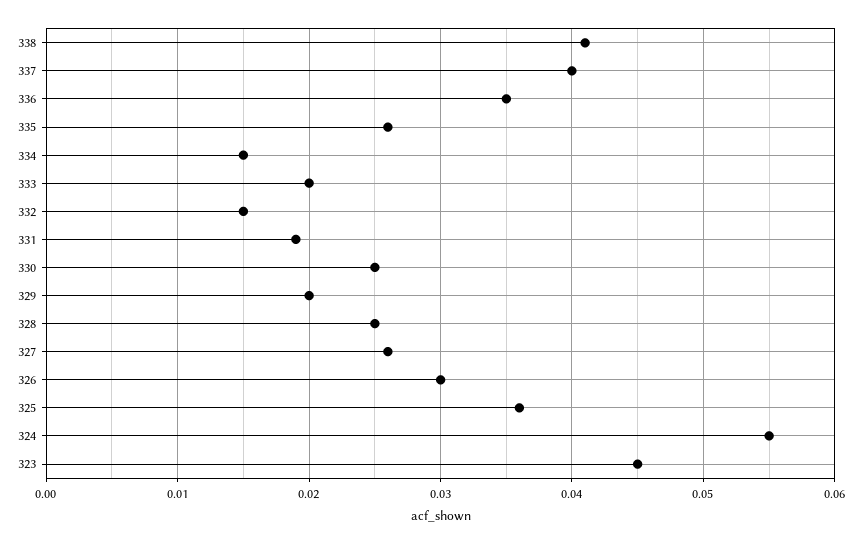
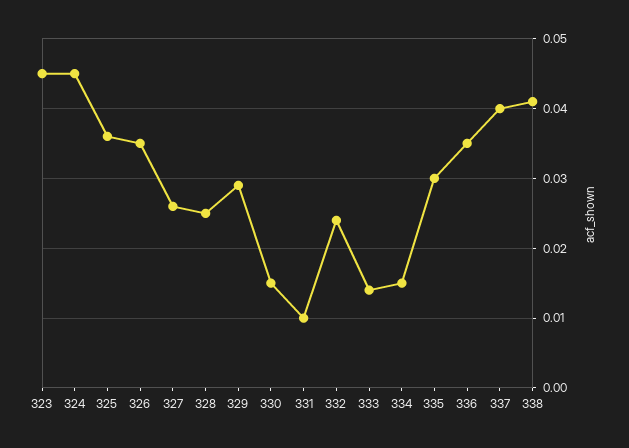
335: 0.026 -> 0.03
333: 0.02 -> 0.014
332: 0.015 -> 0.024
331: 0.019 -> 0.01
330: 0.025 -> 0.015
329: 0.02 -> 0.029
326: 0.03 -> 0.035
324: 0.055 -> 0.045

